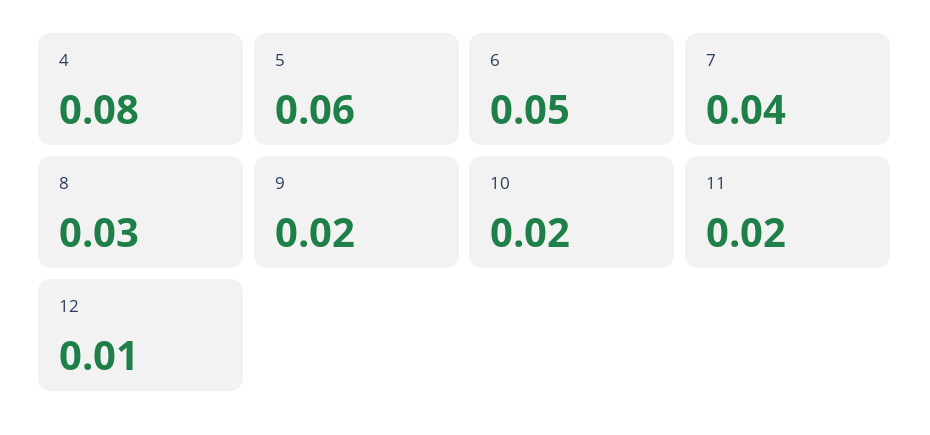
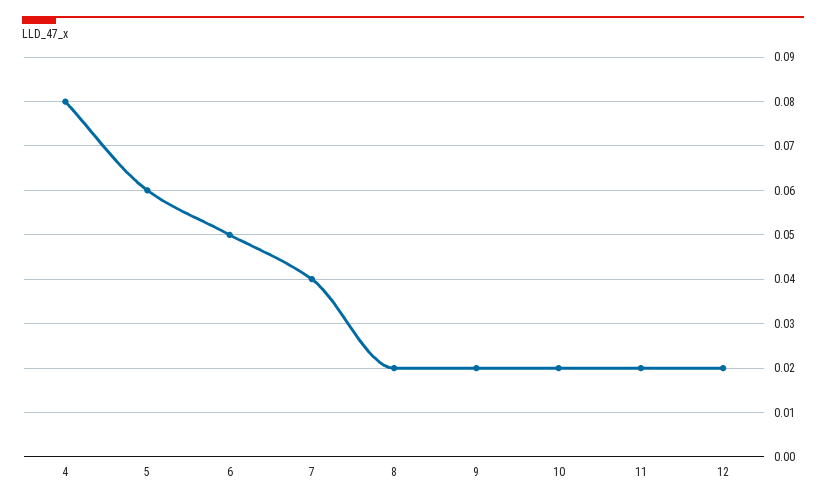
8: 0.03 -> 0.02
12: 0.01 -> 0.02

